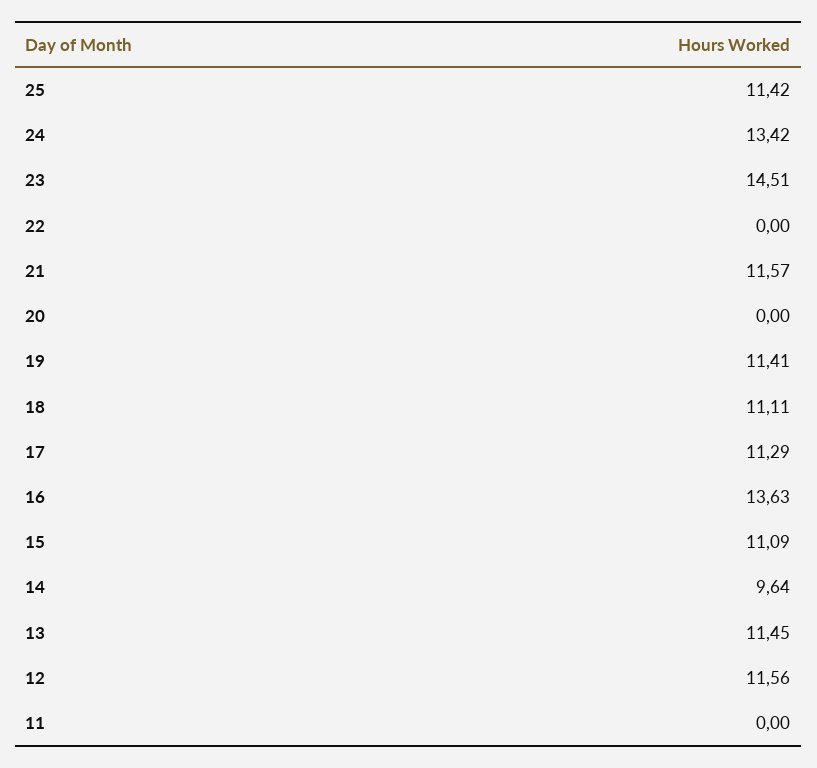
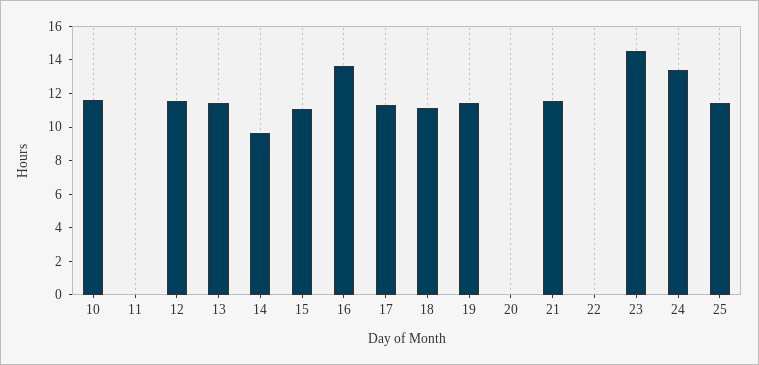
10: none -> 11.5

